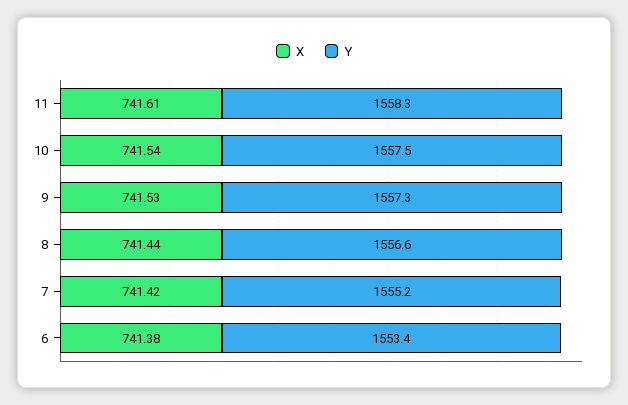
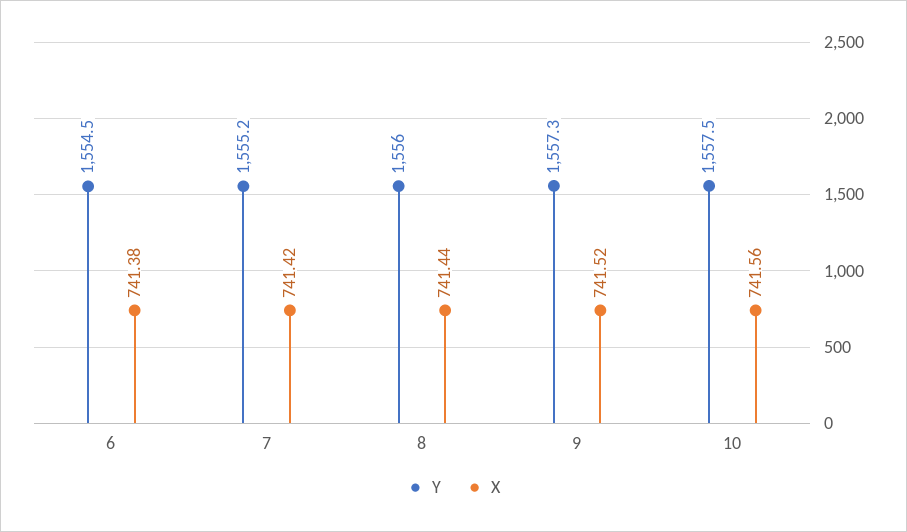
X, 11: 741.61 -> none
Y, 11: 1558.3 -> none
X, 10: 741.54 -> 741.56
X, 9: 741.53 -> 741.52
Y, 8: 1556.6 -> 1556
Y, 6: 1553.4 -> 1554.5

